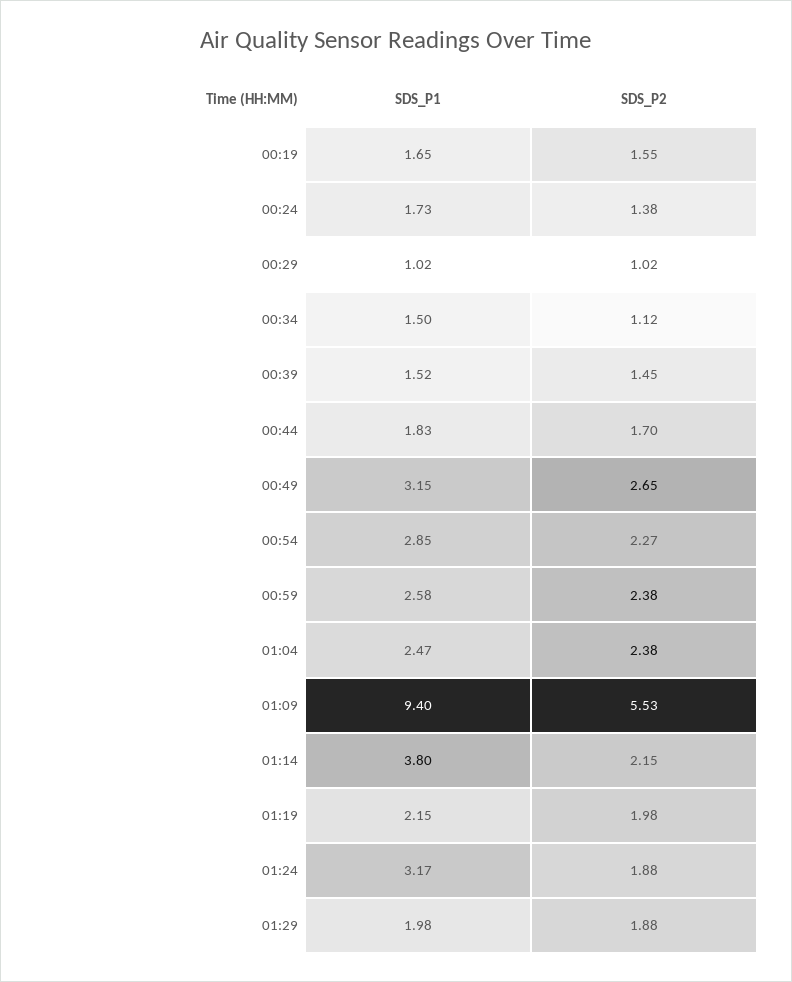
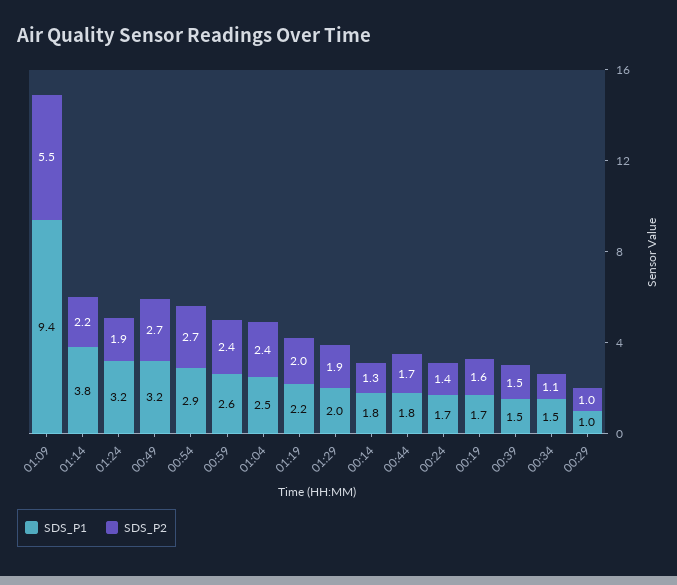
SDS_P2, 00:54: 2.27 -> 2.7
SDS_P1, 00:14: none -> 1.8
SDS_P2, 00:14: none -> 1.3

